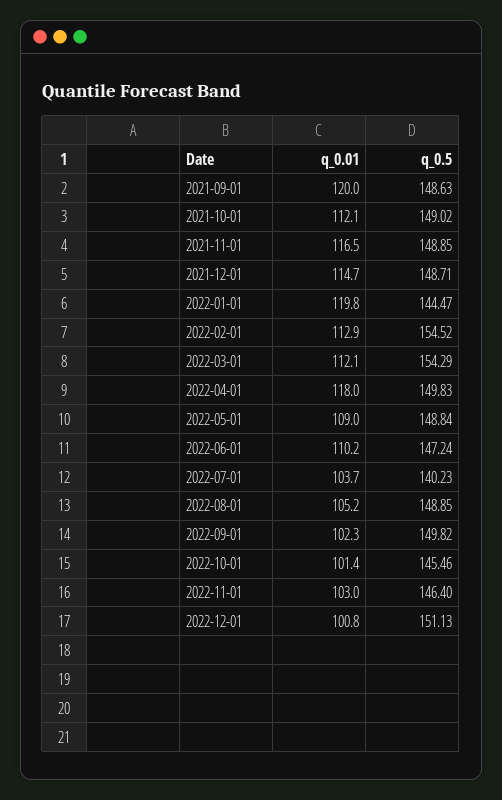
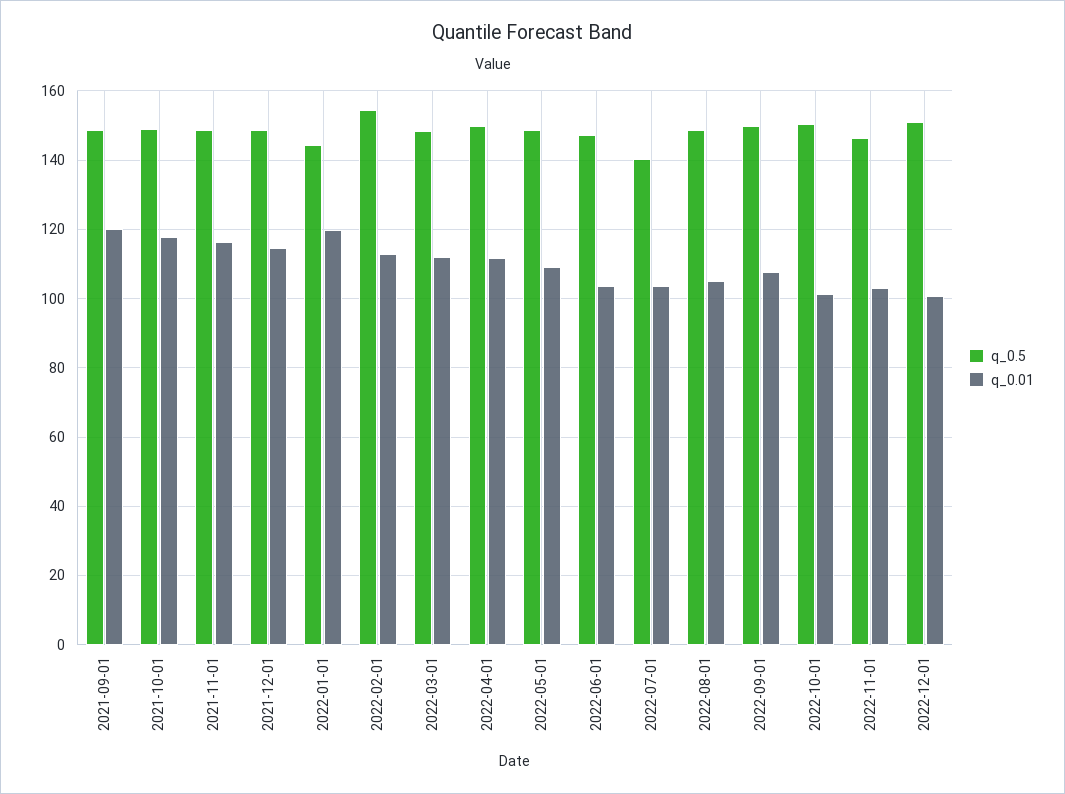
q_0.01, 2021-10-01: 112.1 -> 118
q_0.5, 2022-03-01: 154.29 -> 148
q_0.01, 2022-04-01: 118 -> 112
q_0.01, 2022-06-01: 110.2 -> 104
q_0.01, 2022-09-01: 102.3 -> 108
q_0.5, 2022-10-01: 145.46 -> 150

